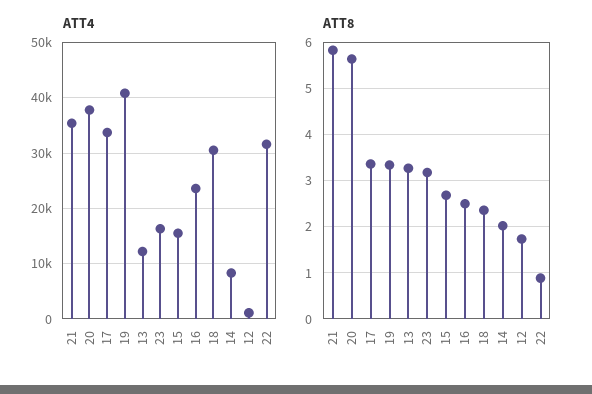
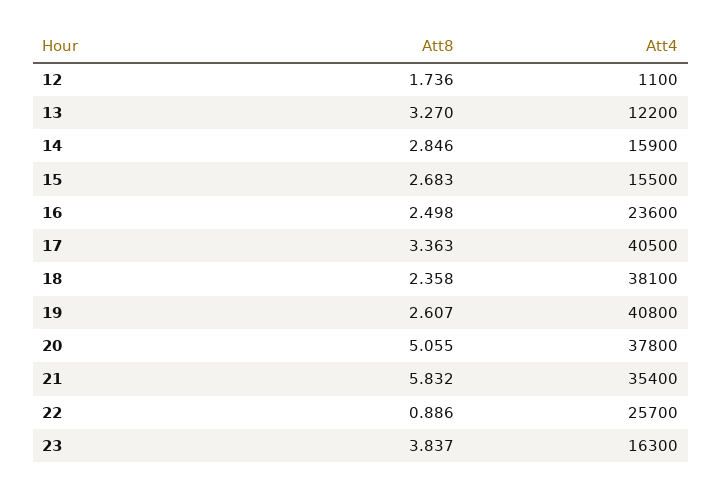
ATT4, 17: 34000 -> 40500
ATT4, 18: 30000 -> 38100
ATT4, 14: 8000 -> 15900
ATT4, 22: 32000 -> 25700
ATT8, 20: 5.6 -> 5.055
ATT8, 19: 3.4 -> 2.607
ATT8, 23: 3.2 -> 3.837
ATT8, 14: 2 -> 2.846

